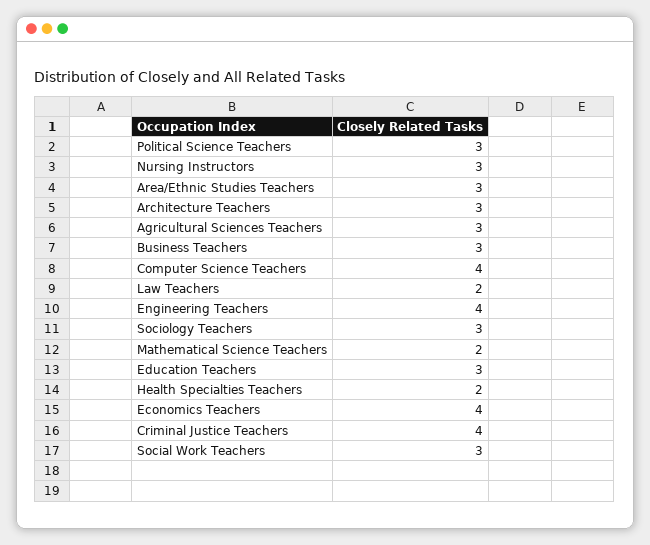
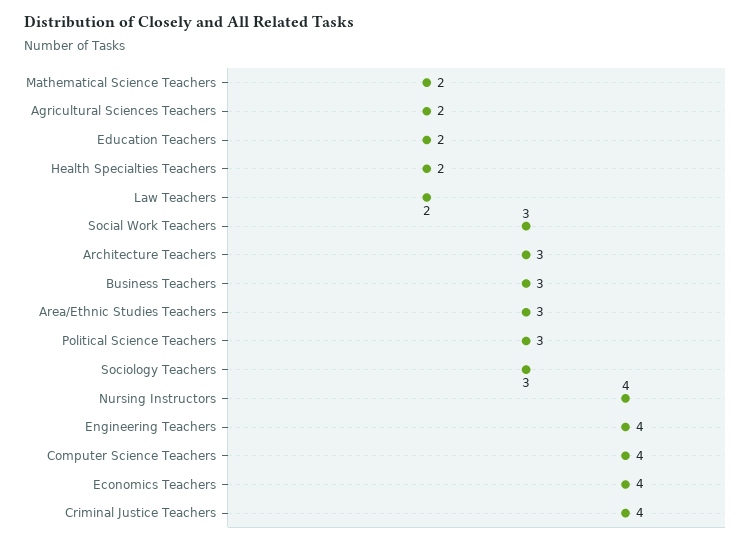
Nursing Instructors: 3 -> 4
Agricultural Sciences Teachers: 3 -> 2
Education Teachers: 3 -> 2

